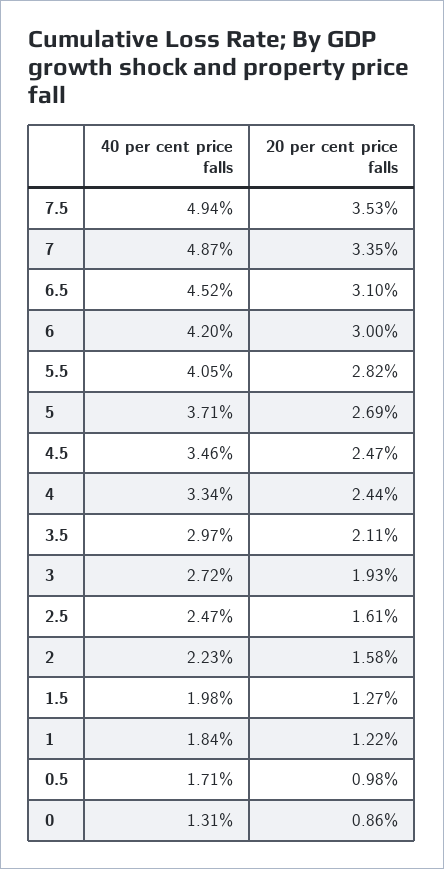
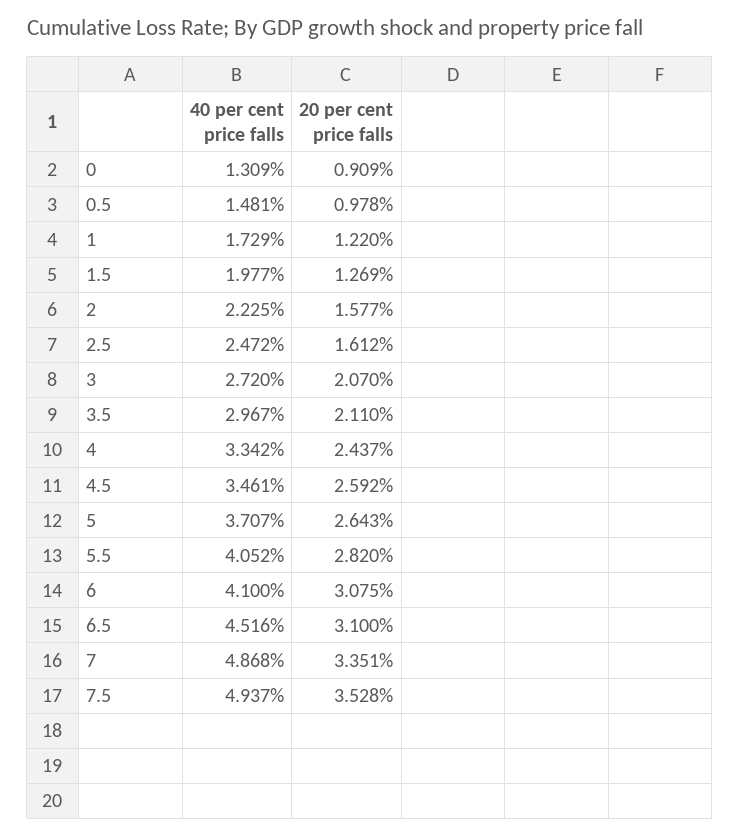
40 per cent price falls, 6: 4.2 -> 4.1
20 per cent price falls, 6: 3 -> 3.075
20 per cent price falls, 5: 2.69 -> 2.643
20 per cent price falls, 4.5: 2.47 -> 2.592
20 per cent price falls, 3: 1.93 -> 2.07
40 per cent price falls, 1: 1.84 -> 1.729
40 per cent price falls, 0.5: 1.71 -> 1.481
20 per cent price falls, 0: 0.86 -> 0.909

